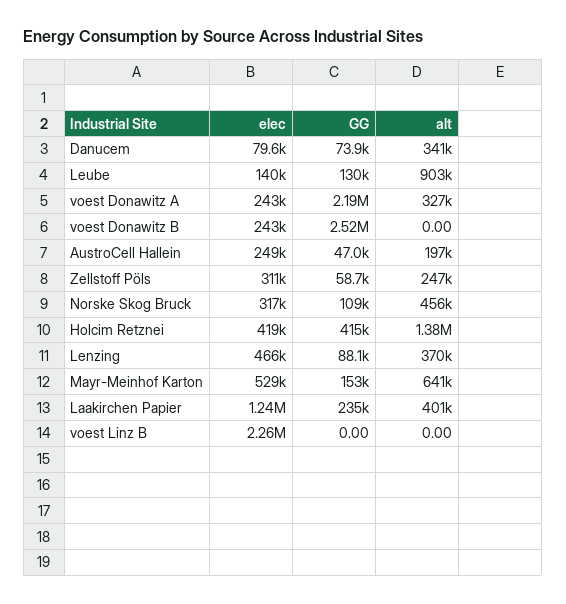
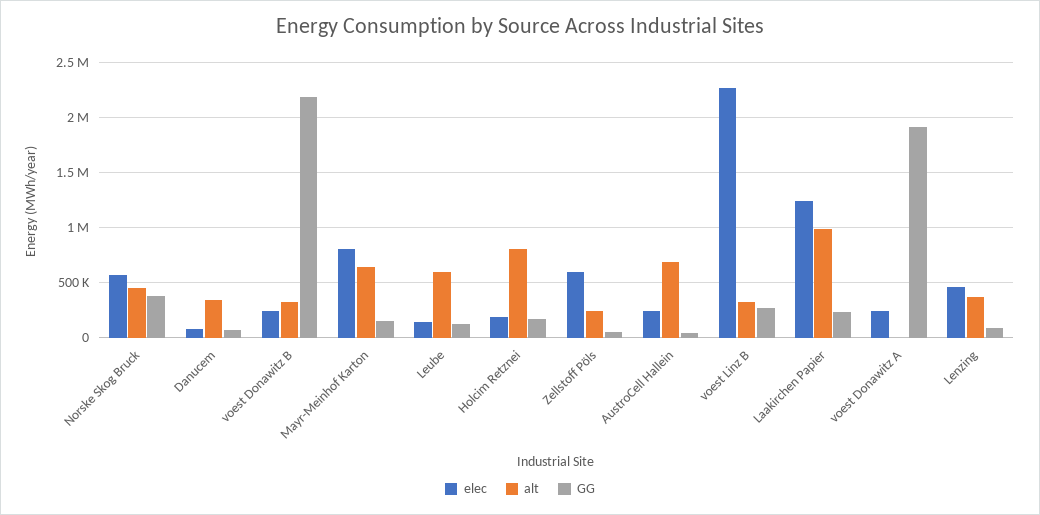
alt, Leube: 903000 -> 600000
GG, voest Donawitz A: 2190000 -> 1900000
alt, voest Donawitz A: 327000 -> 0
GG, voest Donawitz B: 2520000 -> 2200000
alt, voest Donawitz B: 0 -> 300000
alt, AustroCell Hallein: 197000 -> 700000
elec, Zellstoff Pöls: 311000 -> 600000
elec, Norske Skog Bruck: 317000 -> 600000
GG, Norske Skog Bruck: 109000 -> 400000
elec, Holcim Retznei: 419000 -> 200000
GG, Holcim Retznei: 415000 -> 200000
alt, Holcim Retznei: 1380000 -> 800000
elec, Mayr-Meinhof Karton: 529000 -> 800000
alt, Laakirchen Papier: 401000 -> 1000000
GG, voest Linz B: 0 -> 300000
alt, voest Linz B: 0 -> 300000

